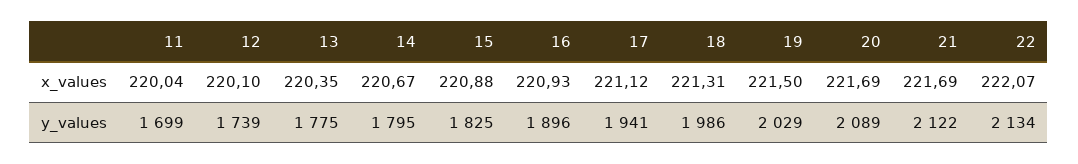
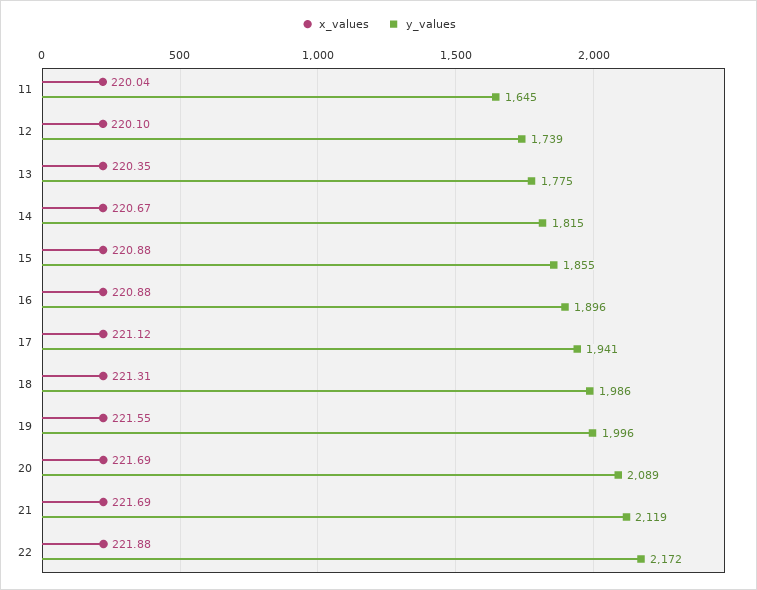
x_values, 16: 220.93 -> 220.88
x_values, 19: 221.5 -> 221.55
x_values, 22: 222.07 -> 221.88
y_values, 11: 1699 -> 1645
y_values, 14: 1795 -> 1815
y_values, 15: 1825 -> 1855
y_values, 19: 2029 -> 1996
y_values, 21: 2122 -> 2119
y_values, 22: 2134 -> 2172

